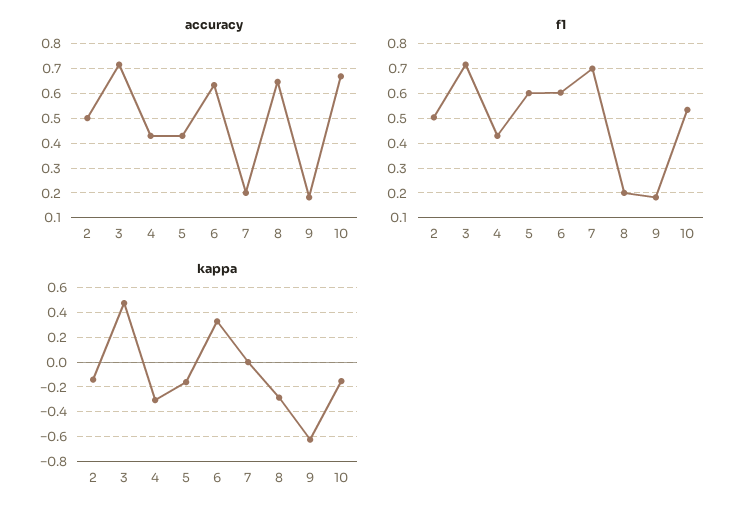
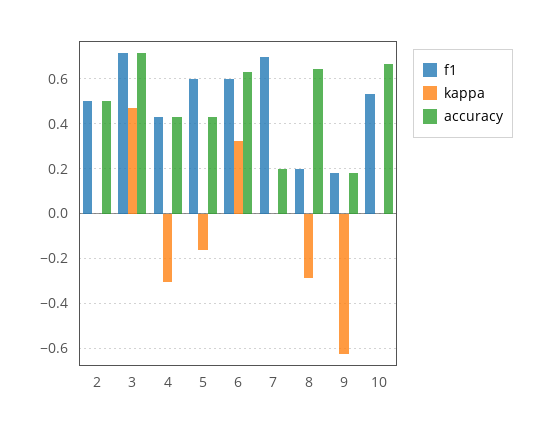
kappa, 2: -0.15 -> 0
kappa, 10: -0.15 -> 0

